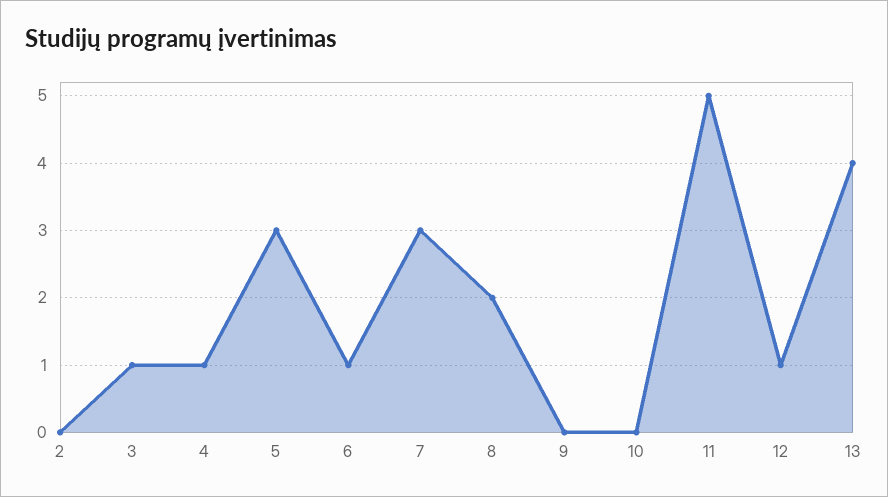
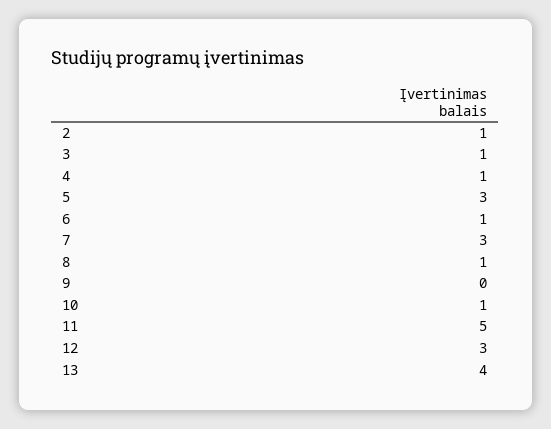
2: 0 -> 1
8: 2 -> 1
10: 0 -> 1
12: 1 -> 3

